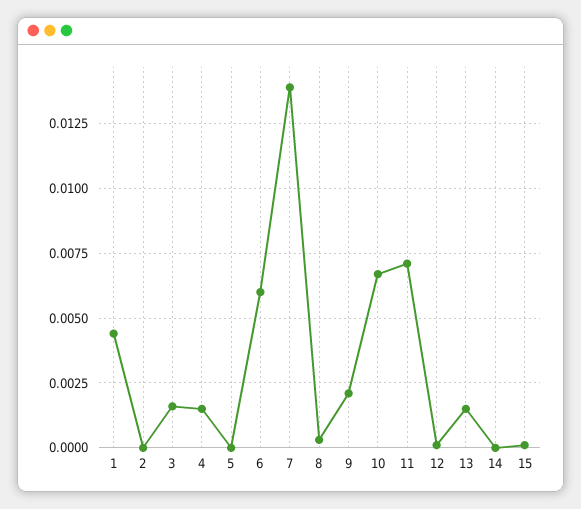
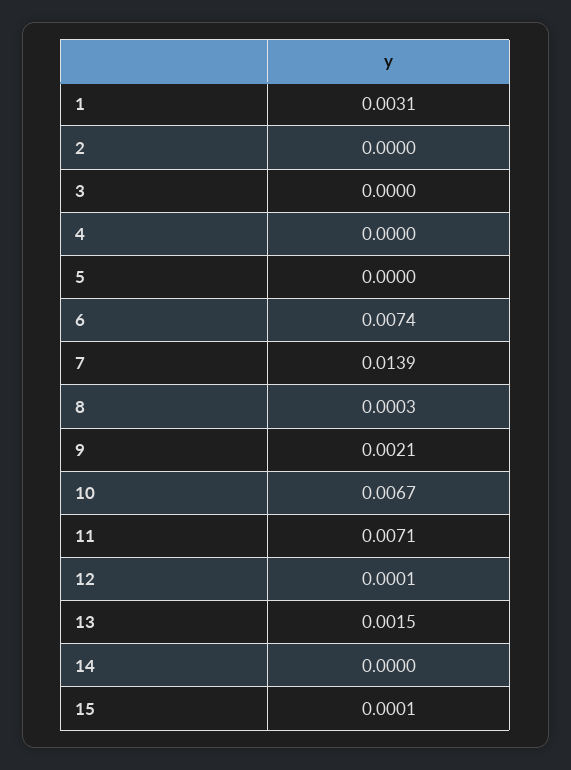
1: 0.0045 -> 0.0031
3: 0.0015 -> 0
4: 0.0015 -> 0
6: 0.006 -> 0.0074

